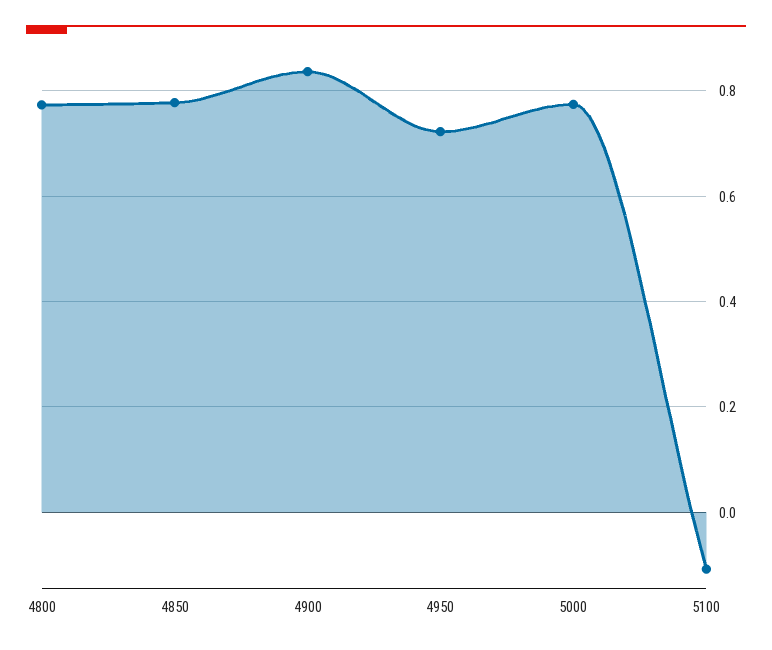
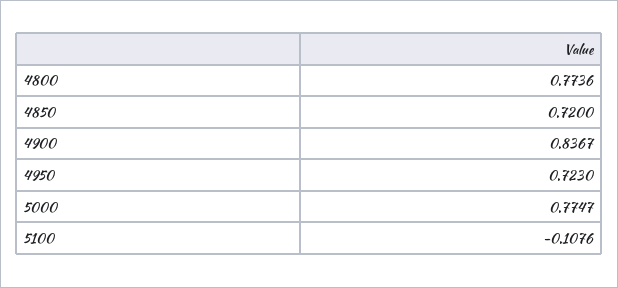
4850: 0.78 -> 0.72

